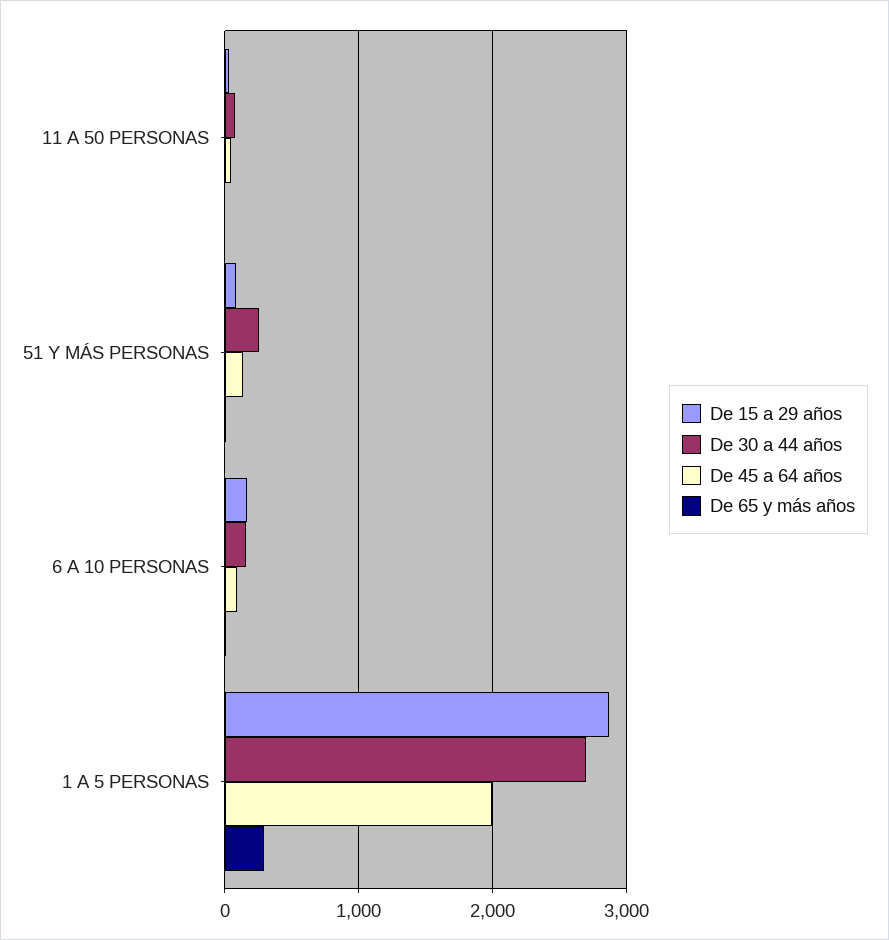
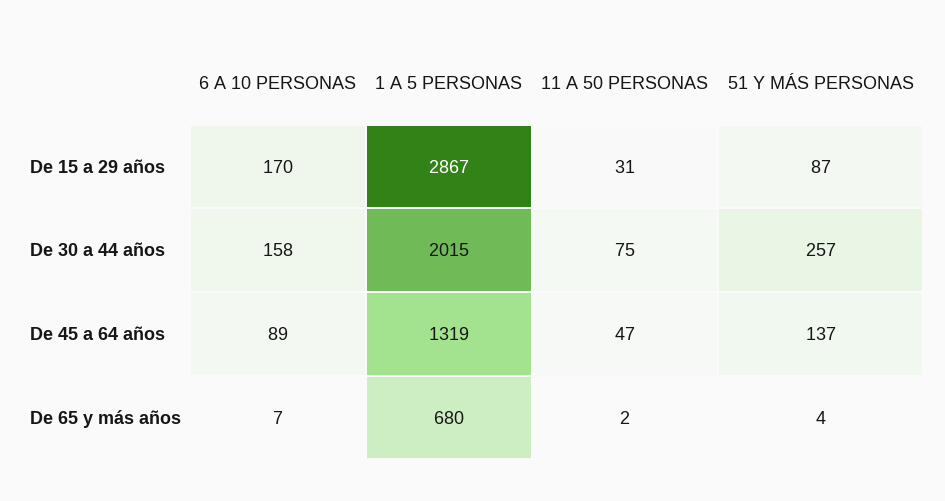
De 30 a 44 años, 1 A 5 PERSONAS: 2700 -> 2015
De 45 a 64 años, 1 A 5 PERSONAS: 2000 -> 1319
De 65 y más años, 1 A 5 PERSONAS: 300 -> 680

